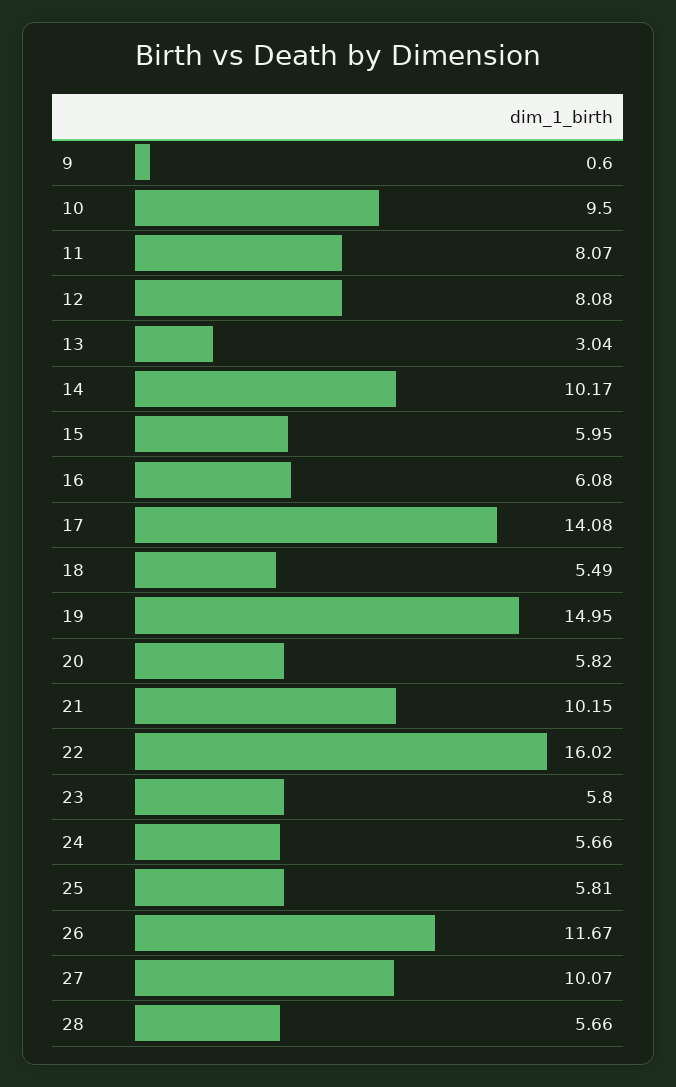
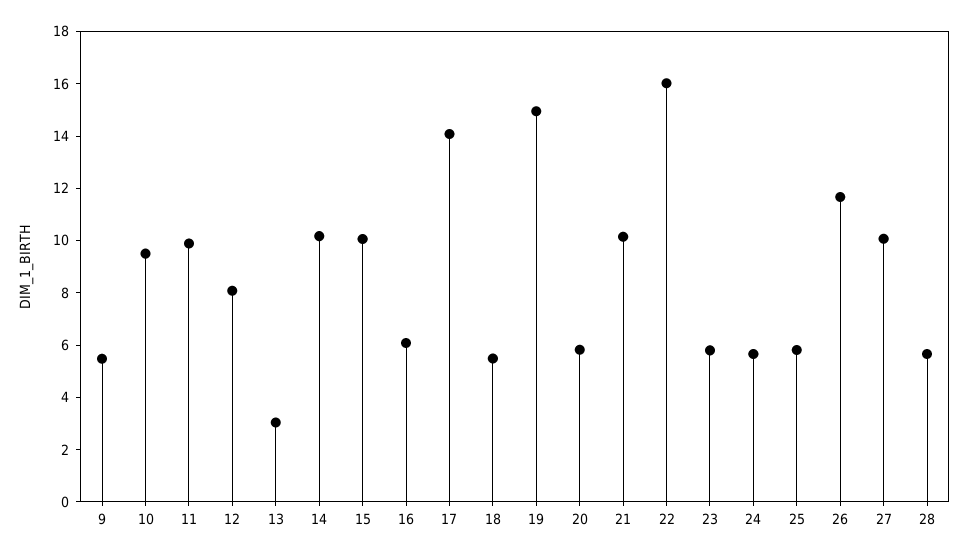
9: 0.6 -> 5.5
11: 8.07 -> 10
15: 5.95 -> 10

